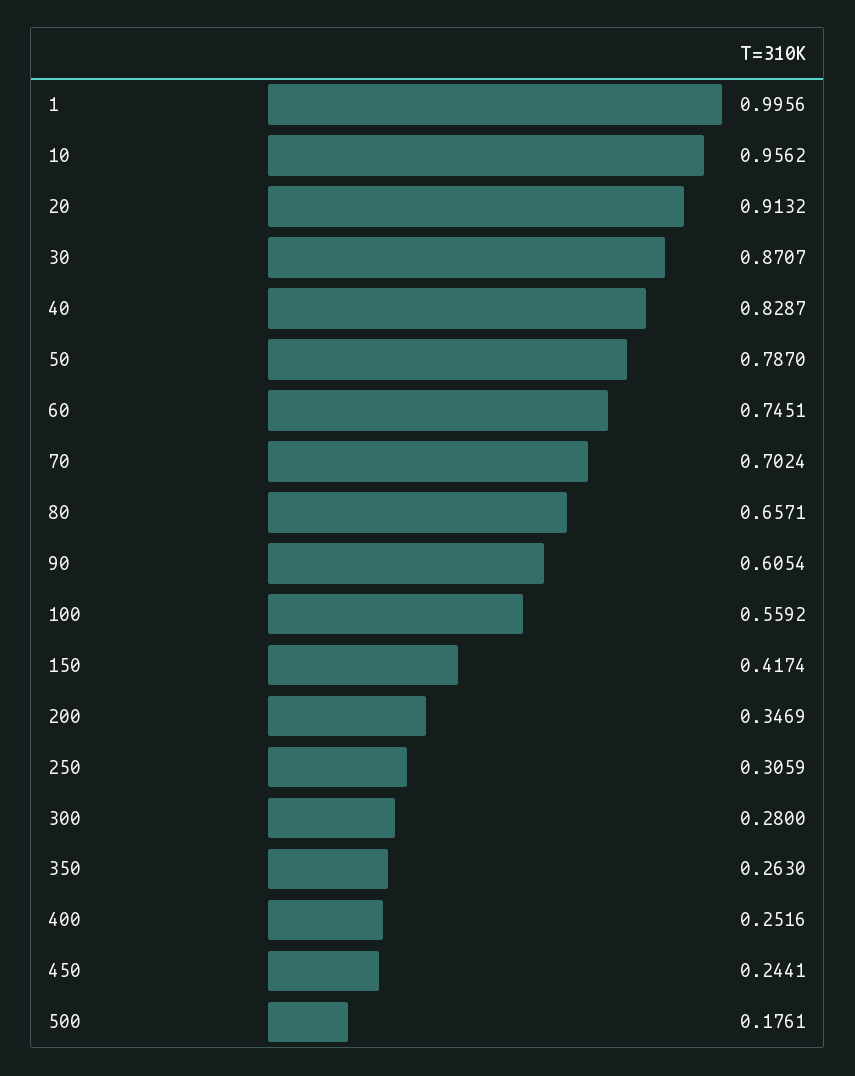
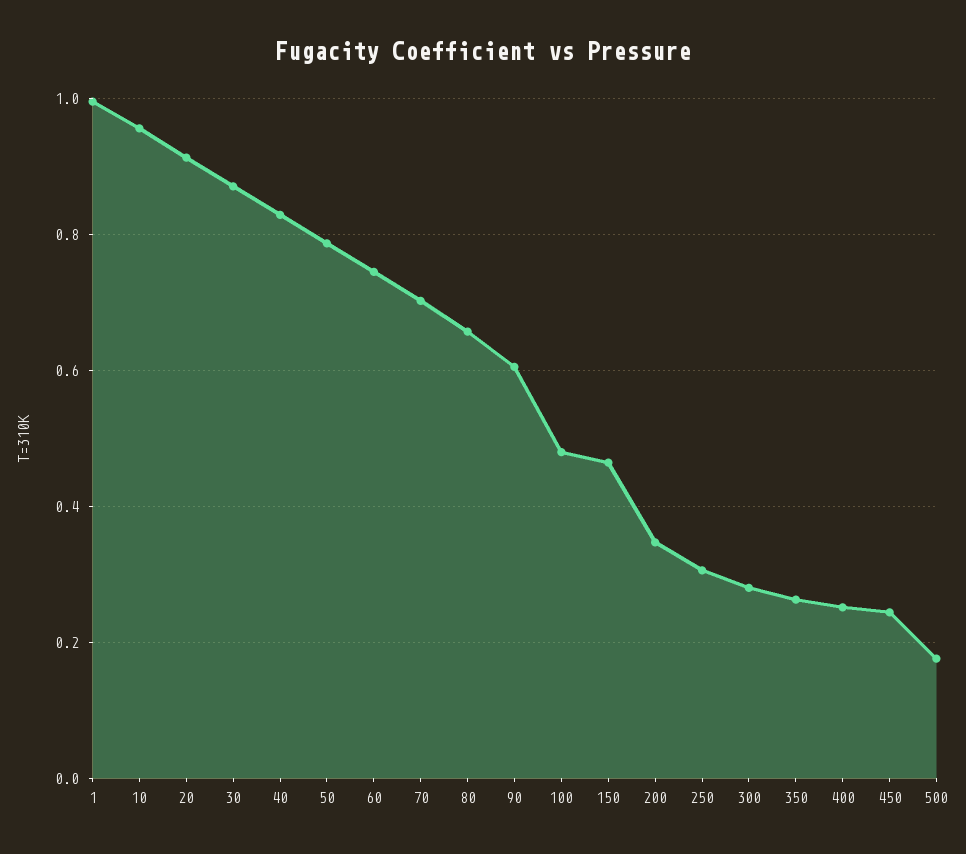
100: 0.5592 -> 0.48
150: 0.4174 -> 0.46

